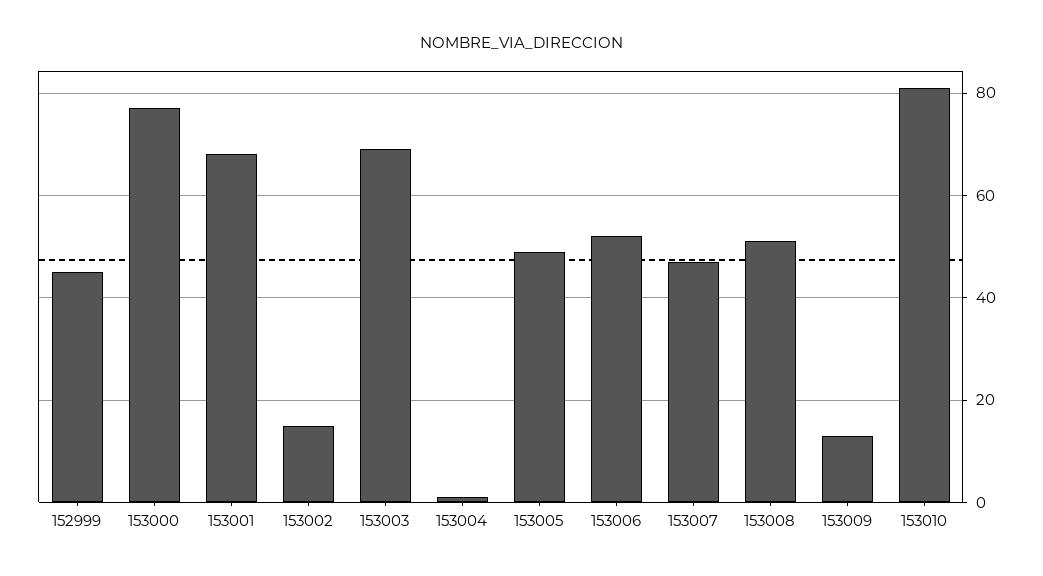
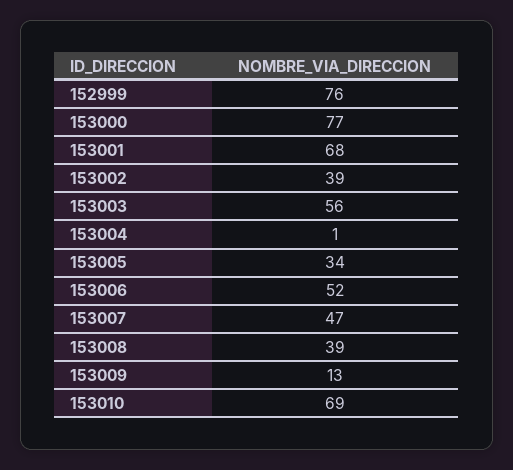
152999: 45 -> 76
153002: 15 -> 39
153003: 70 -> 56
153005: 50 -> 34
153008: 50 -> 39
153010: 80 -> 69

